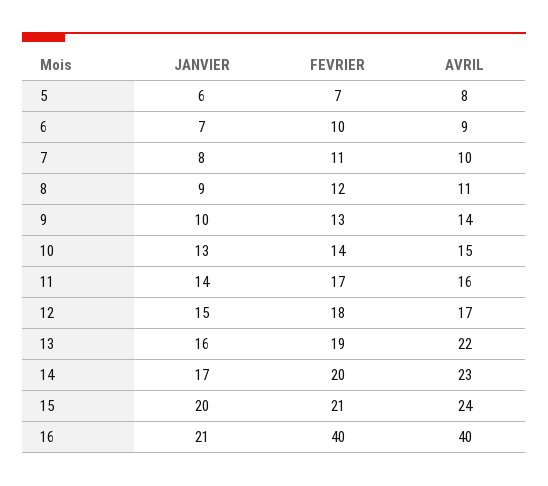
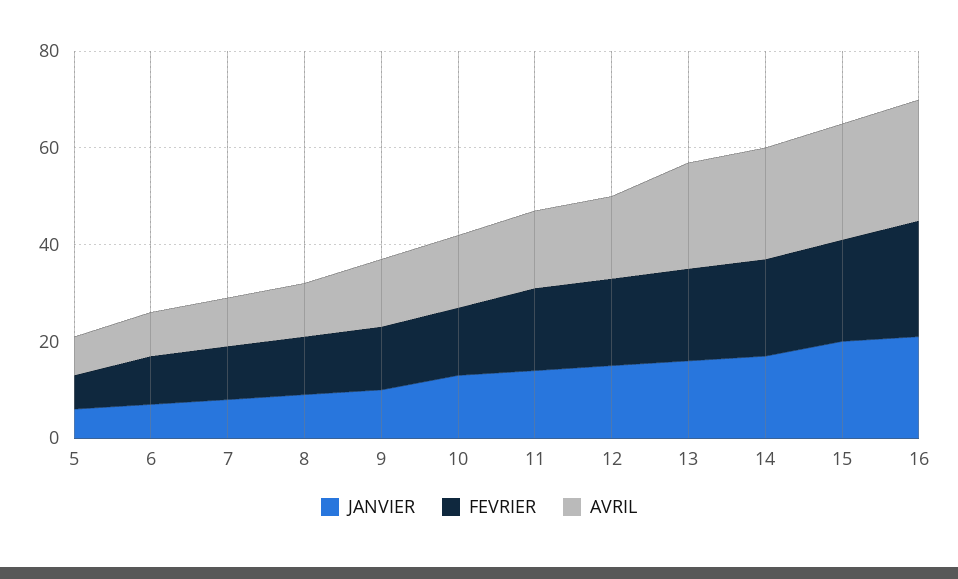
FEVRIER, 16: 40 -> 25
AVRIL, 16: 40 -> 25

